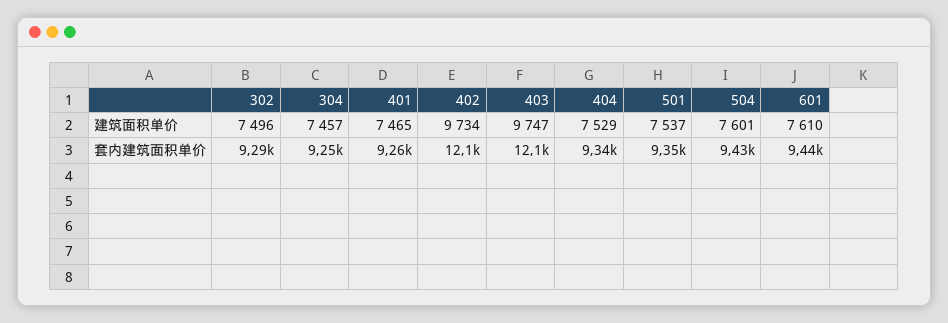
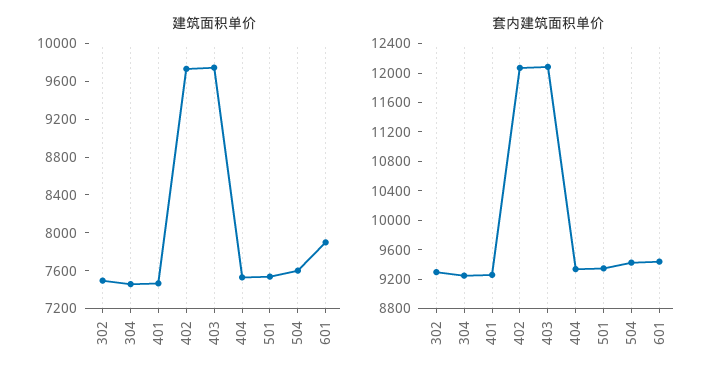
建筑面积单价, 601: 7610 -> 7900

